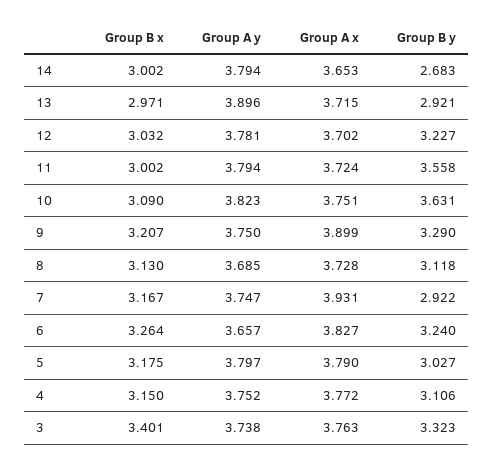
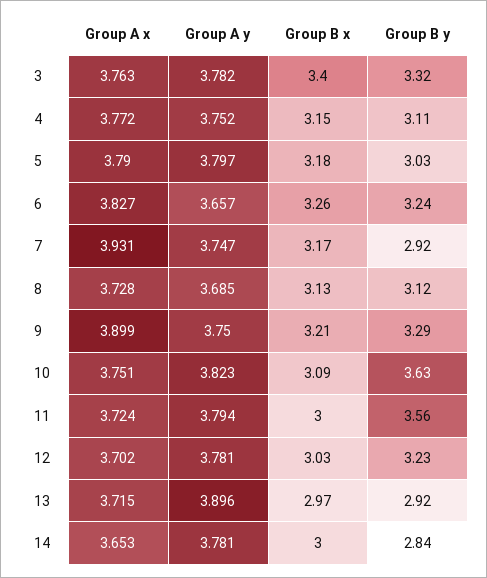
Group A y, 14: 3.794 -> 3.781
Group B y, 14: 2.683 -> 2.84
Group A y, 3: 3.738 -> 3.782

